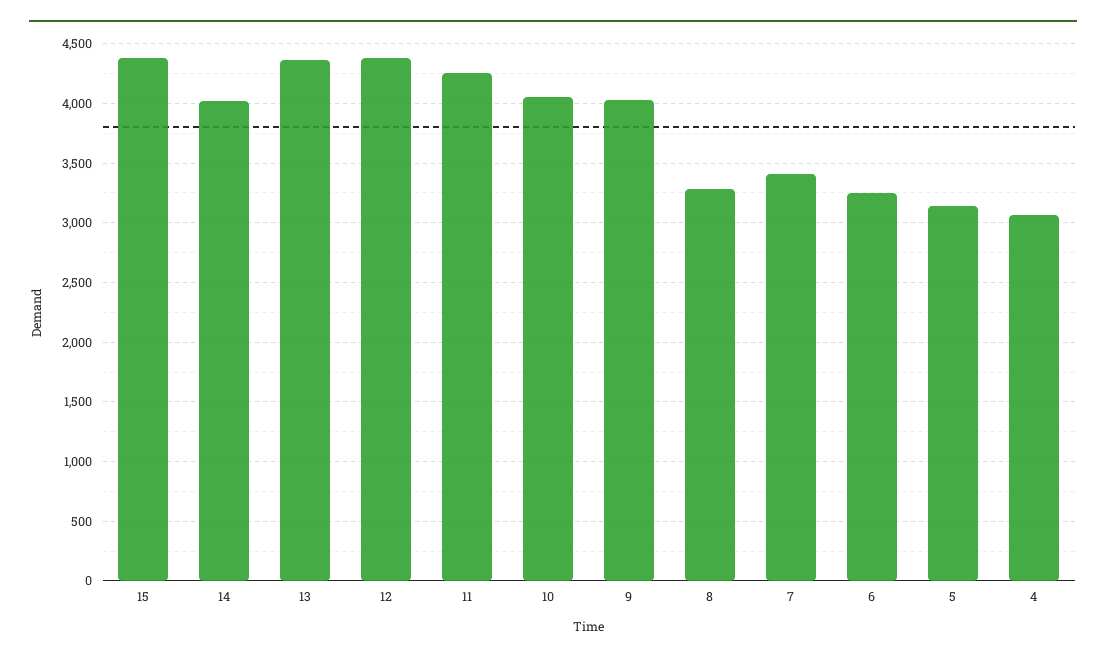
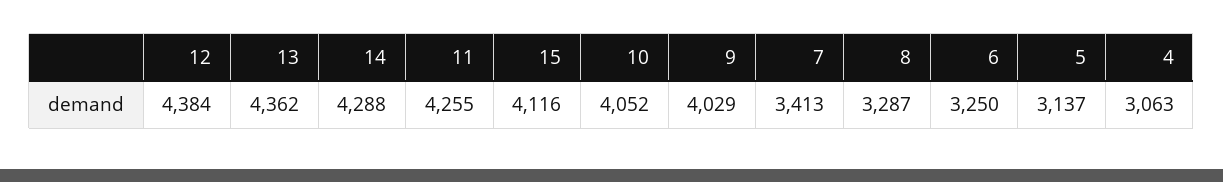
15: 4400 -> 4116
14: 4000 -> 4288

